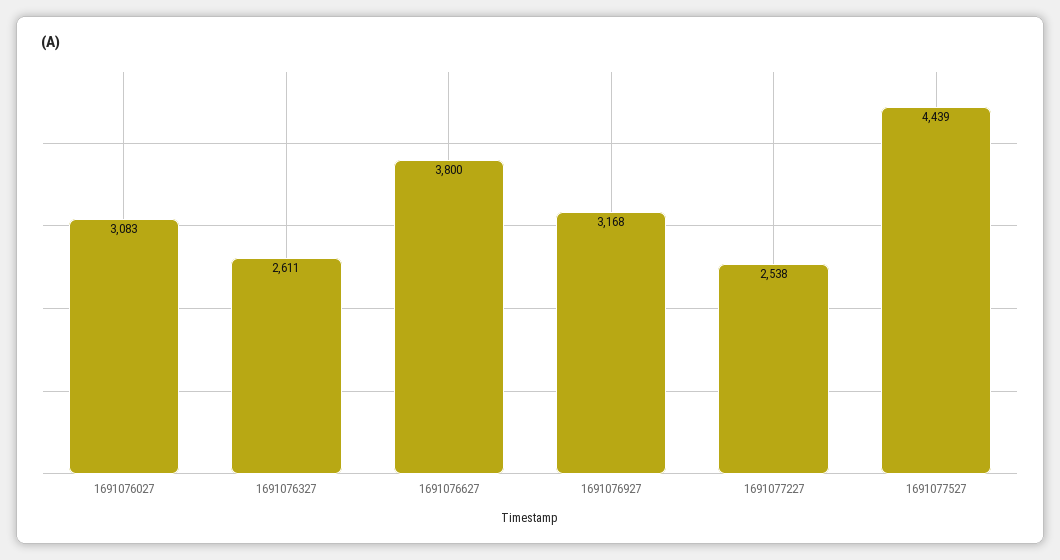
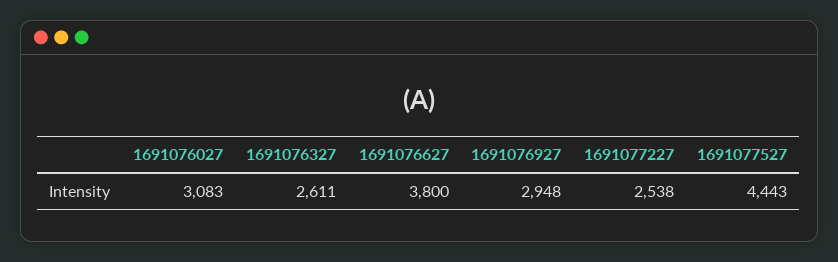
1691076927: 3168 -> 2948
1691077527: 4439 -> 4443

